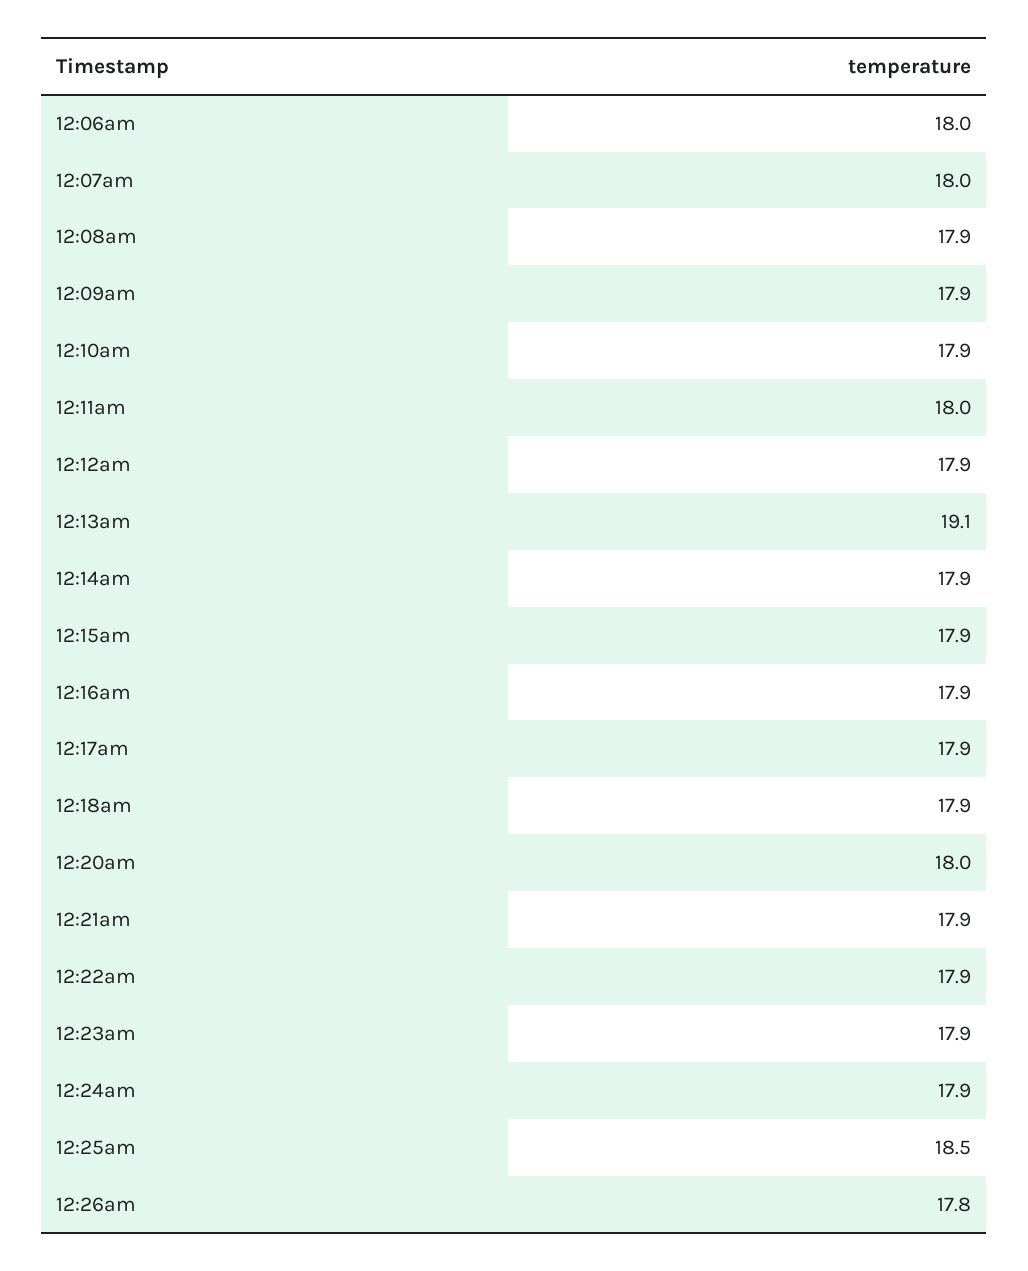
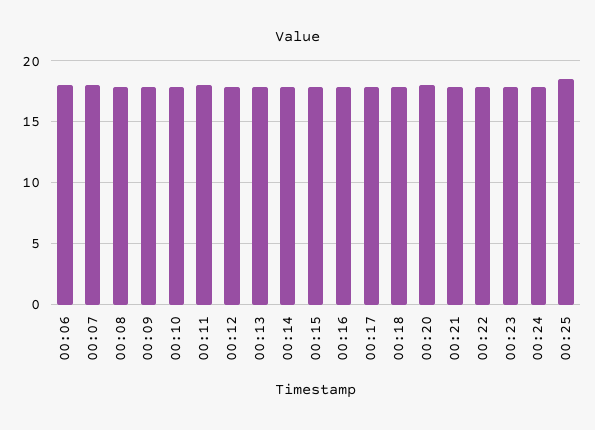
12:13am: 19.1 -> 18
12:26am: 17.8 -> none

